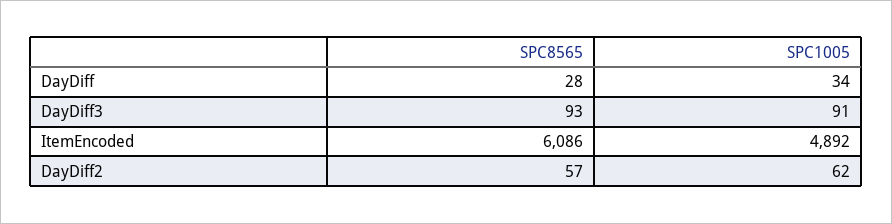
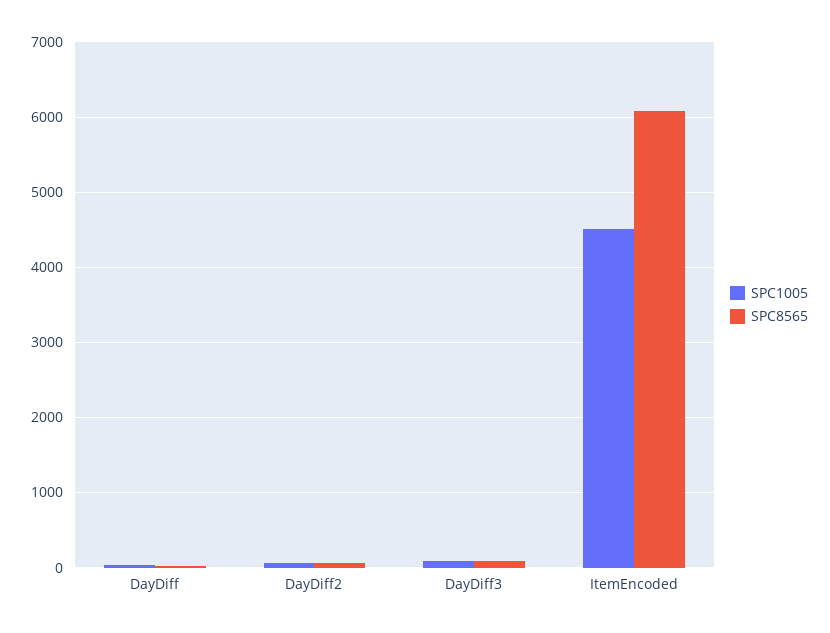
SPC1005, ItemEncoded: 4892 -> 4500

